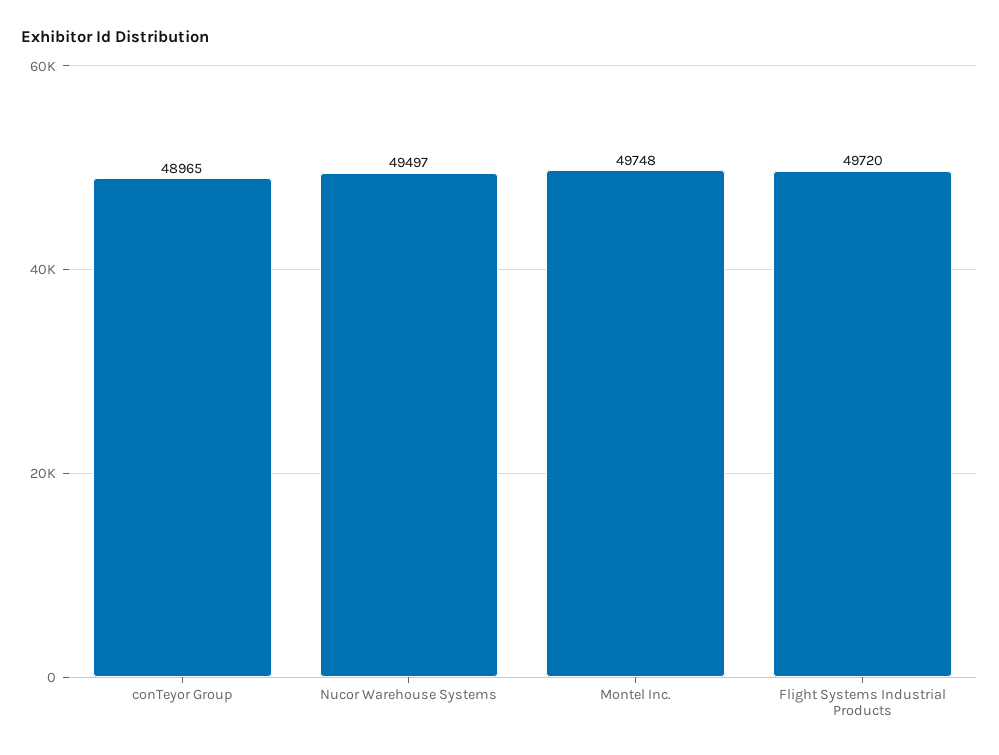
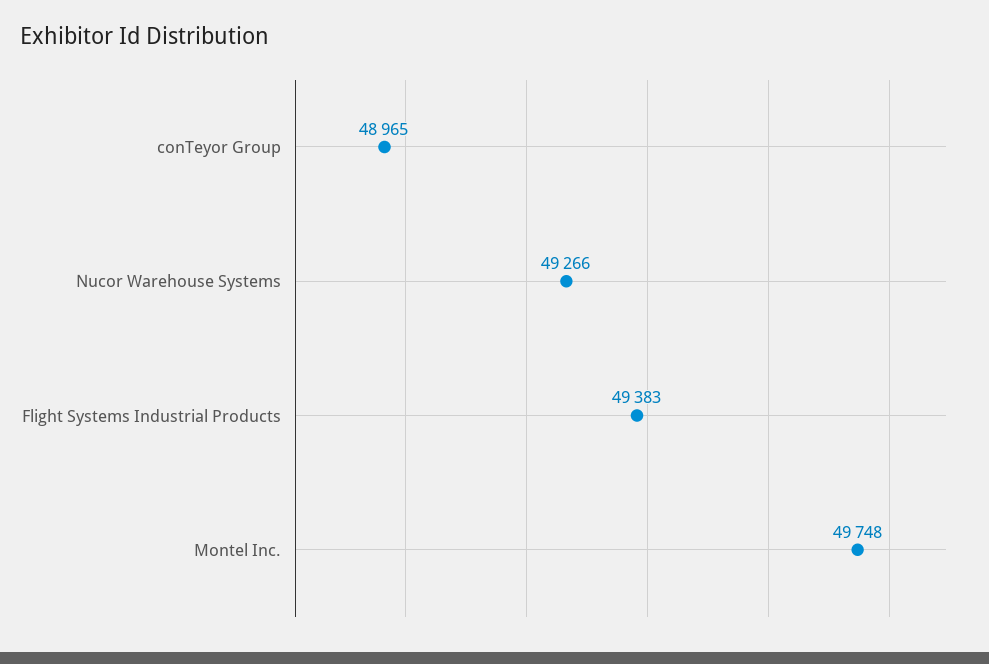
Nucor Warehouse Systems: 49497 -> 49266
Flight Systems Industrial Products: 49720 -> 49383

